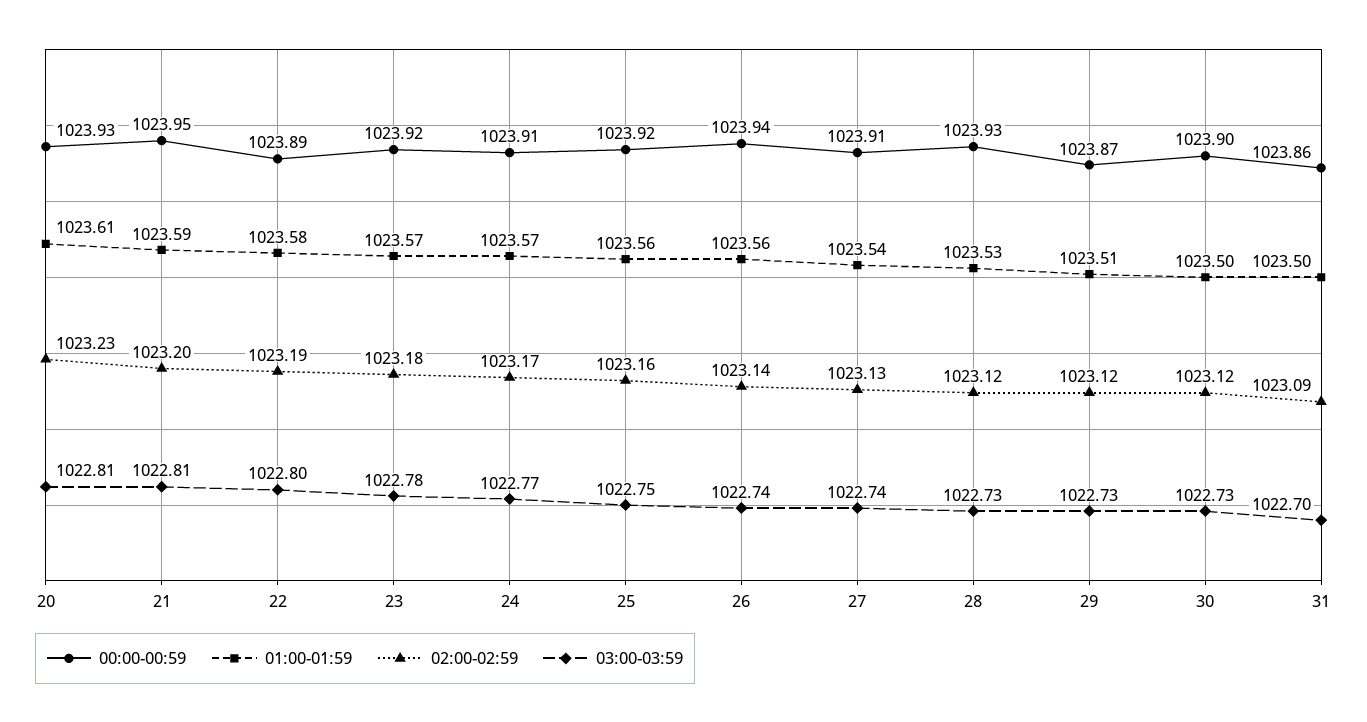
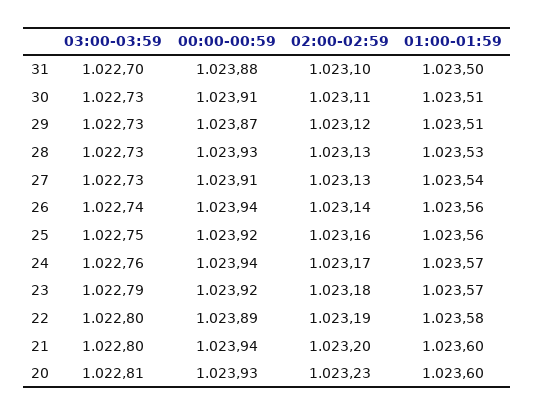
01:00-01:59, 20: 1023.61 -> 1023.6
00:00-00:59, 21: 1023.95 -> 1023.94
01:00-01:59, 21: 1023.59 -> 1023.6
03:00-03:59, 21: 1022.81 -> 1022.8
03:00-03:59, 23: 1022.78 -> 1022.79
00:00-00:59, 24: 1023.91 -> 1023.94
03:00-03:59, 24: 1022.77 -> 1022.76
03:00-03:59, 27: 1022.74 -> 1022.73
02:00-02:59, 28: 1023.12 -> 1023.13
00:00-00:59, 30: 1023.9 -> 1023.91
01:00-01:59, 30: 1023.5 -> 1023.51
02:00-02:59, 30: 1023.12 -> 1023.11
00:00-00:59, 31: 1023.86 -> 1023.88
02:00-02:59, 31: 1023.09 -> 1023.1

